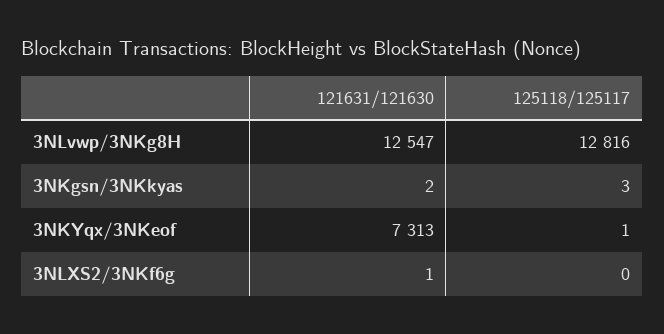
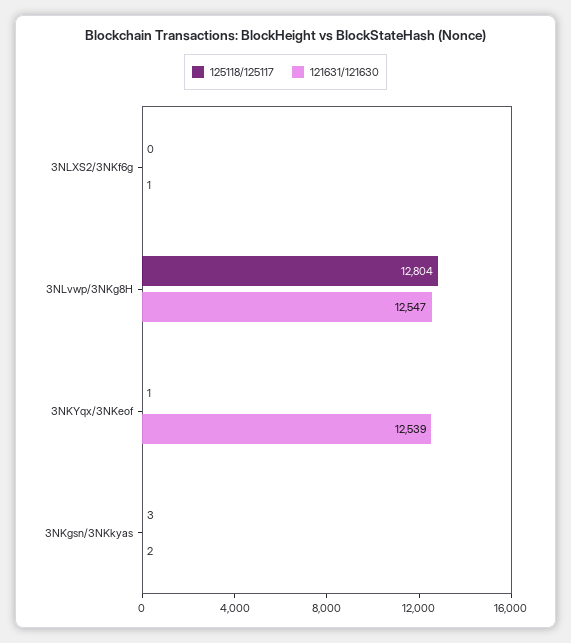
125118/125117, 3NLvwp/3NKg8H: 12816 -> 12804
121631/121630, 3NKYqx/3NKeof: 7313 -> 12539

